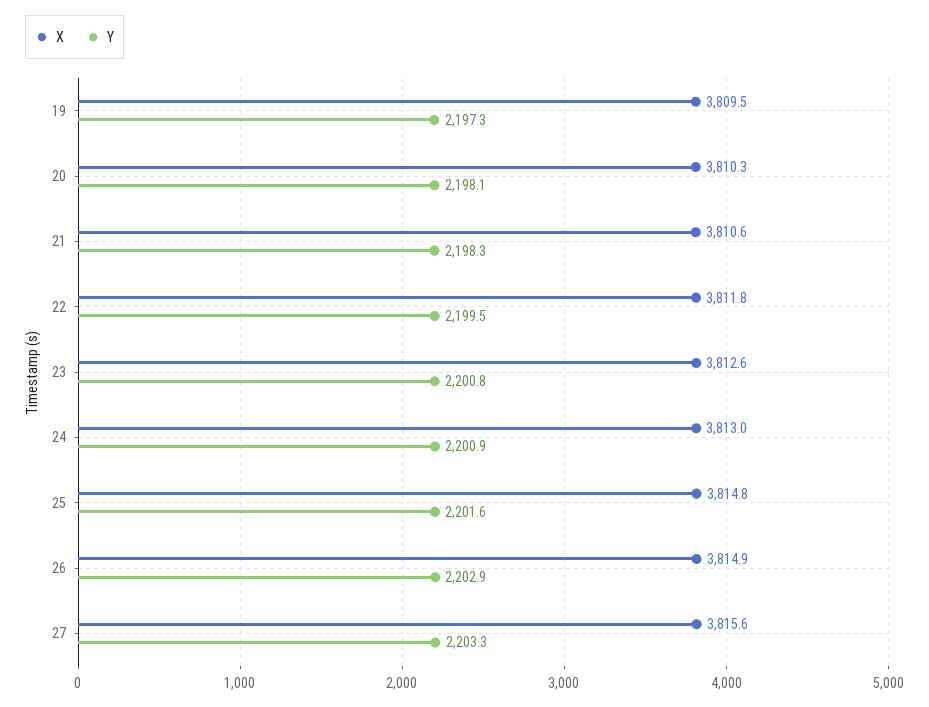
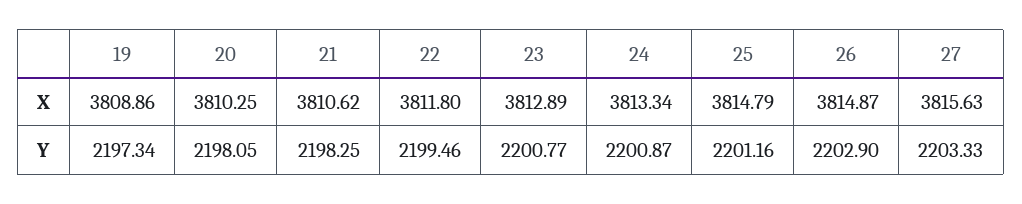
X, 19: 3809.5 -> 3808.86
X, 23: 3812.6 -> 3812.89
X, 24: 3813 -> 3813.34
Y, 25: 2201.6 -> 2201.16

